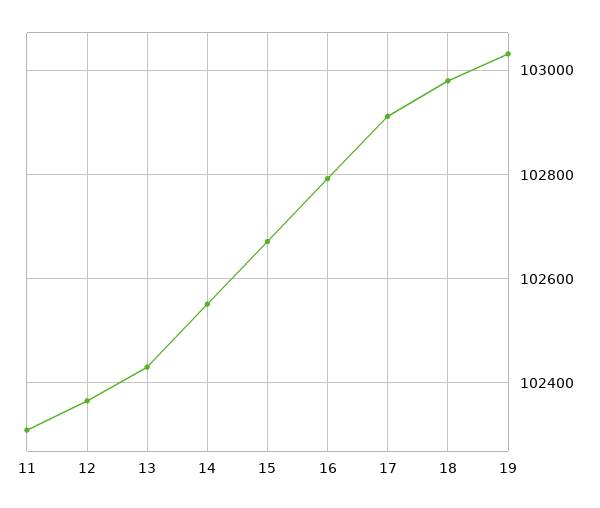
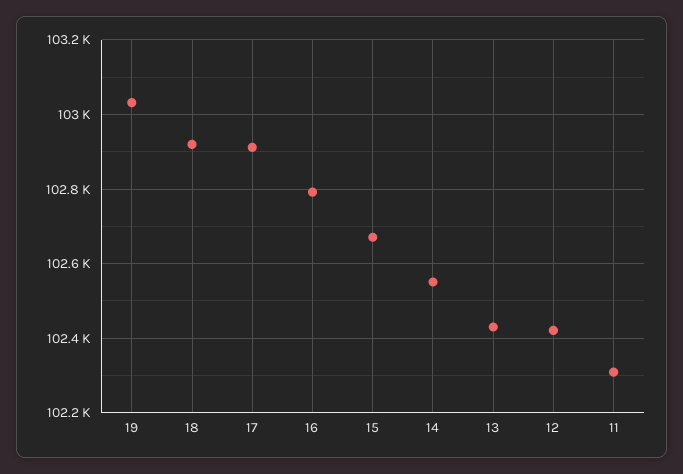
12: 102360 -> 102420
18: 102980 -> 102920

